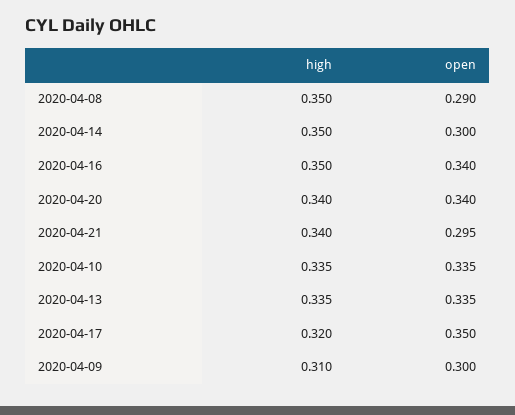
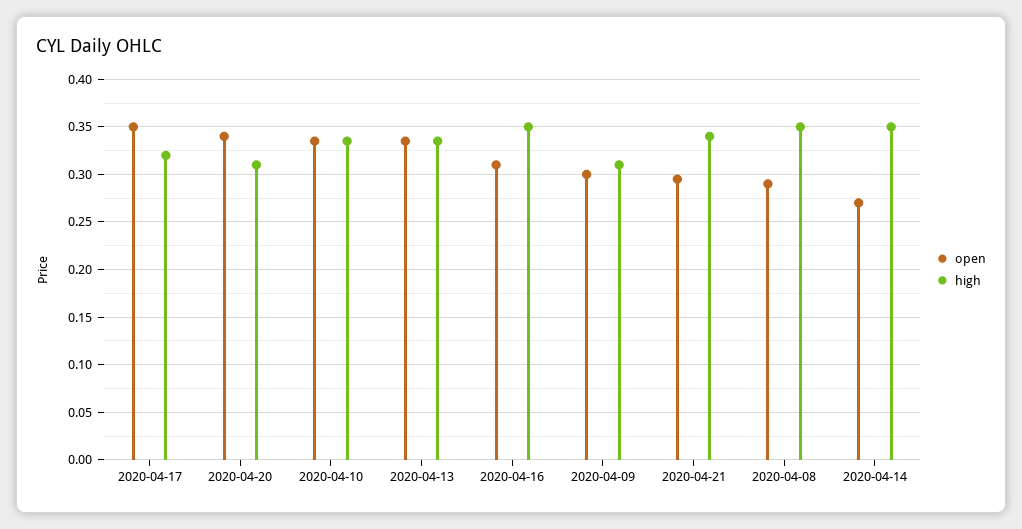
open, 2020-04-14: 0.3 -> 0.27
open, 2020-04-16: 0.34 -> 0.31
high, 2020-04-20: 0.34 -> 0.31

